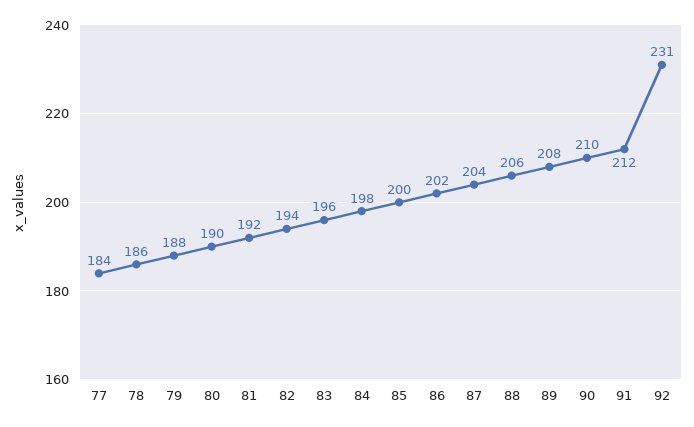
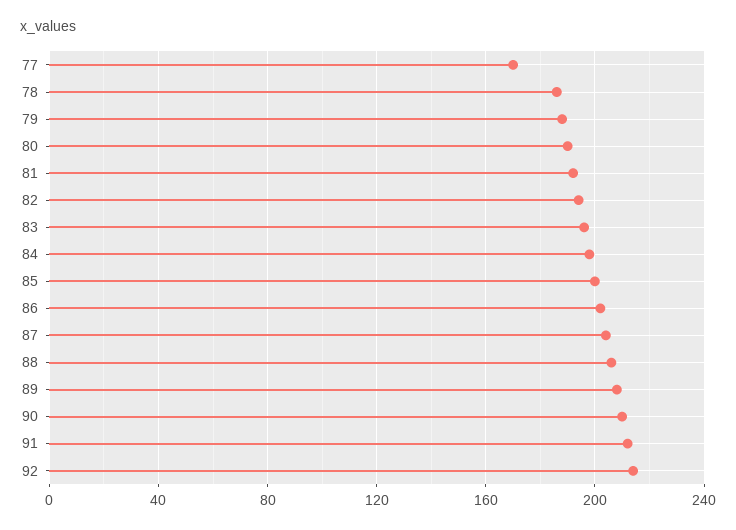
77: 184 -> 170
92: 231 -> 215

